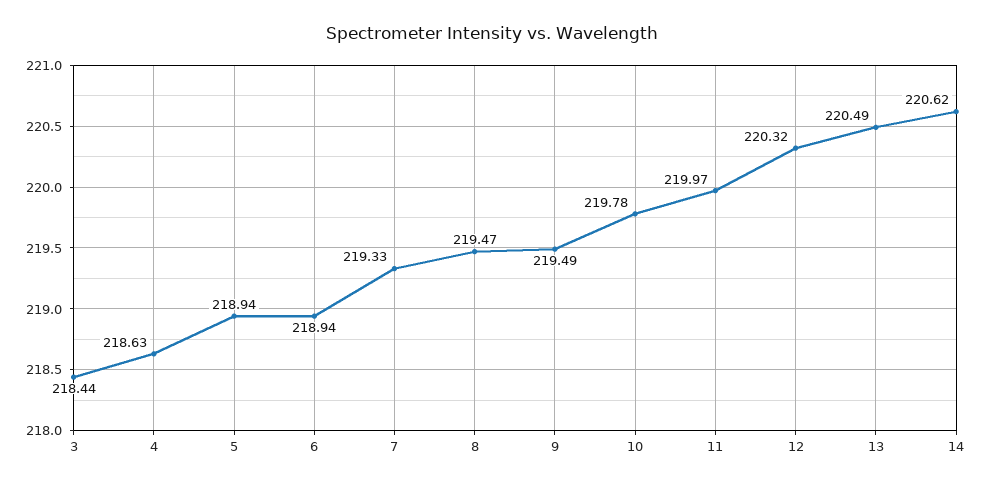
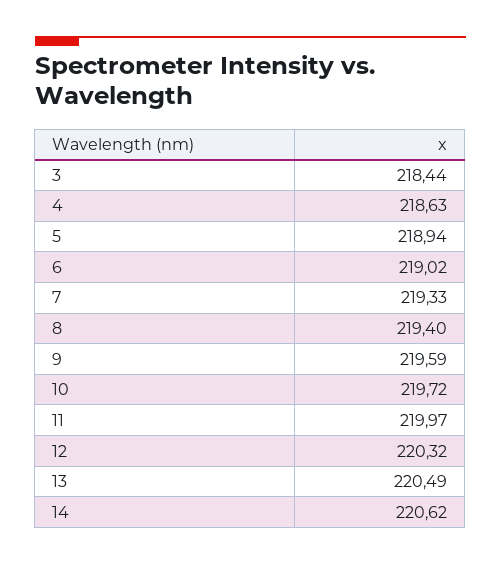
6: 218.94 -> 219.02
8: 219.47 -> 219.4
9: 219.49 -> 219.59
10: 219.78 -> 219.72

